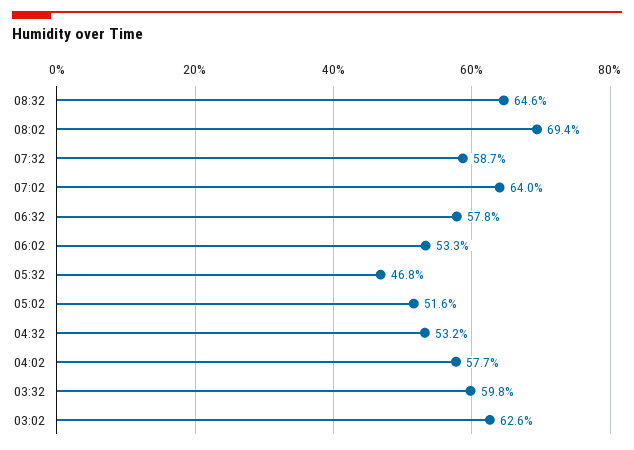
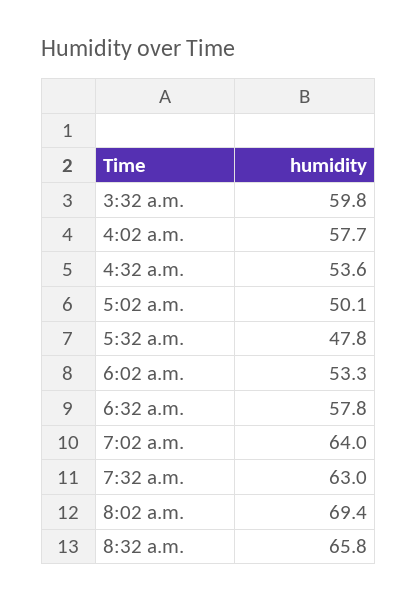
08:32: 64.6 -> 65.8
07:32: 58.7 -> 63
05:32: 46.8 -> 47.8
05:02: 51.6 -> 50.1
04:32: 53.2 -> 53.6
03:02: 62.6 -> none

